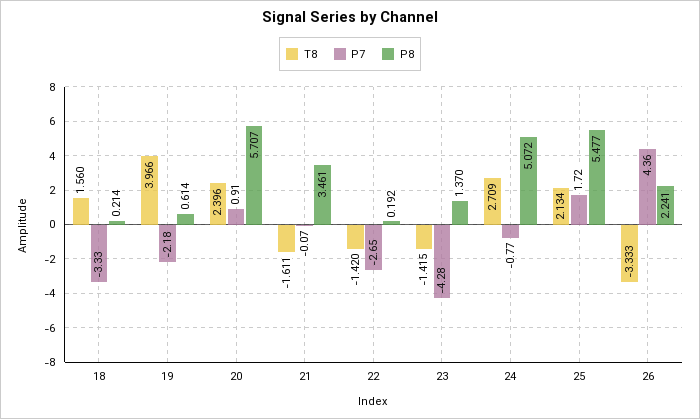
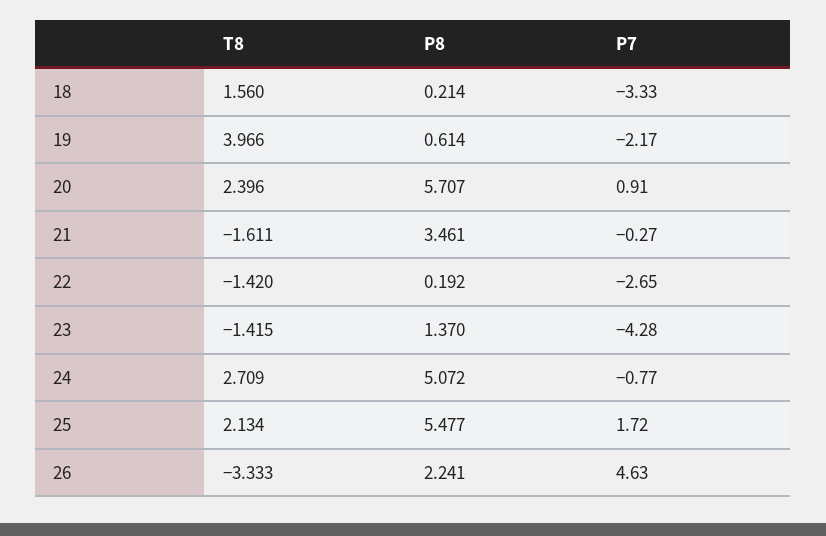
P7, 19: -2.18 -> -2.17
P7, 21: -0.07 -> -0.27
P7, 26: 4.36 -> 4.63

